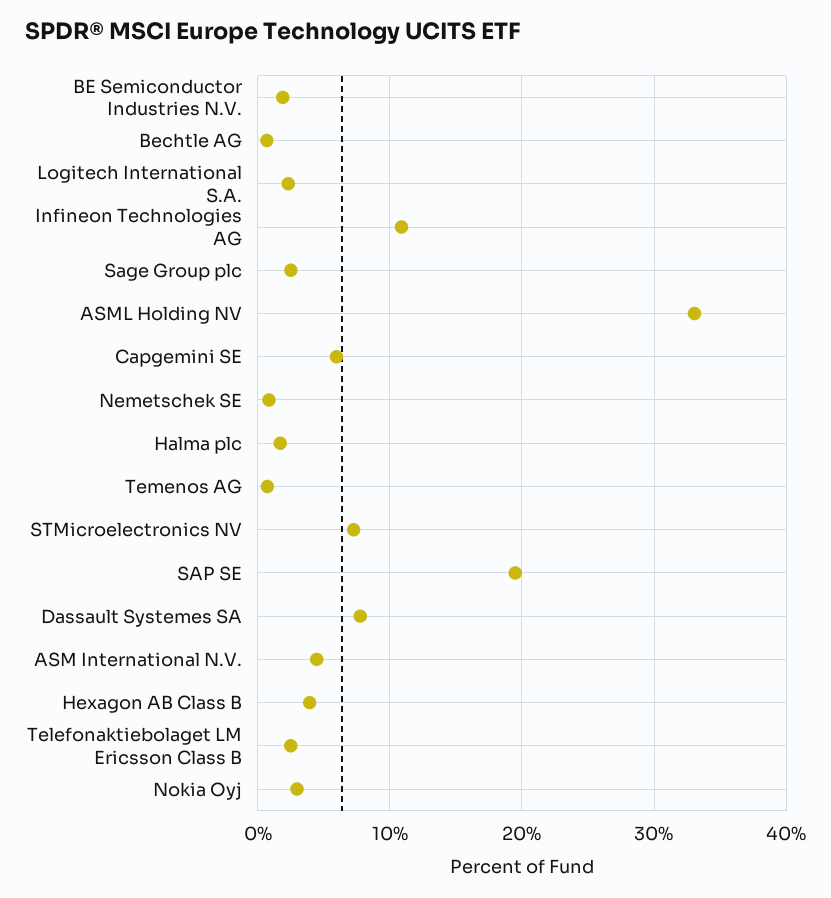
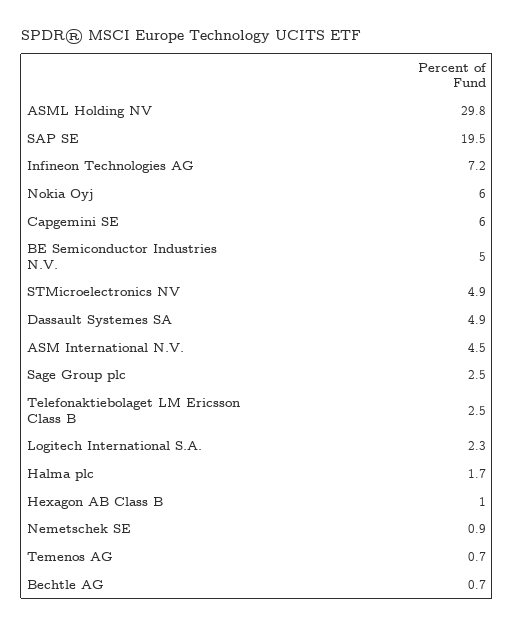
BE Semiconductor Industries N.V.: 2 -> 5
Infineon Technologies AG: 11 -> 7.2
ASML Holding NV: 33 -> 29.8
STMicroelectronics NV: 7 -> 4.9
Dassault Systemes SA: 8 -> 4.9
Hexagon AB Class B: 4 -> 1
Nokia Oyj: 3 -> 6

